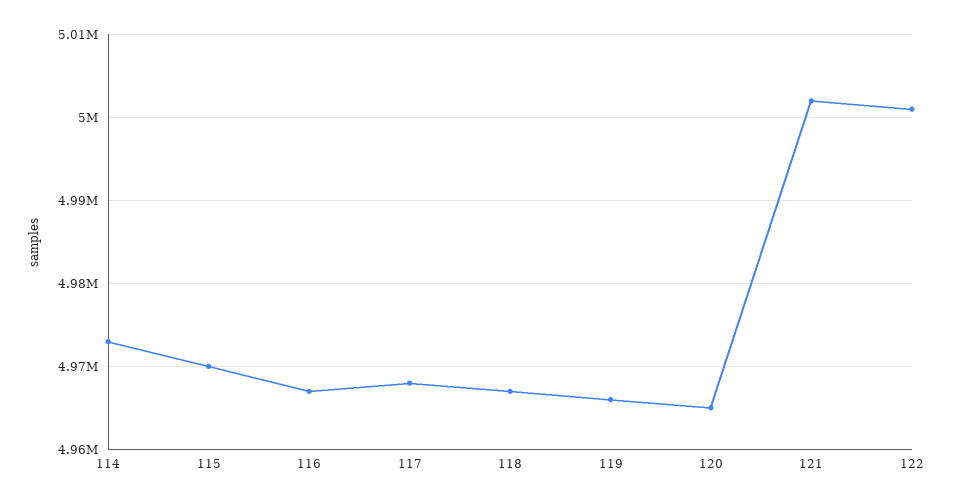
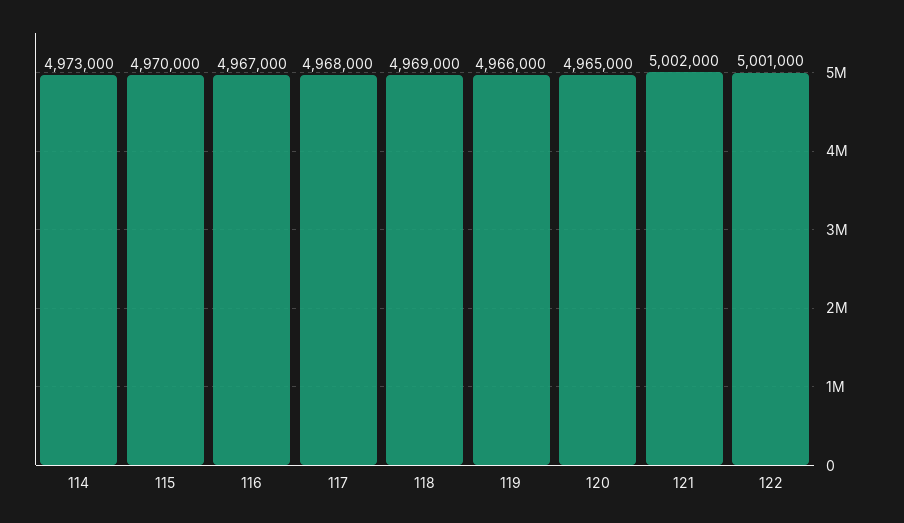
118: 4967000 -> 4969000

